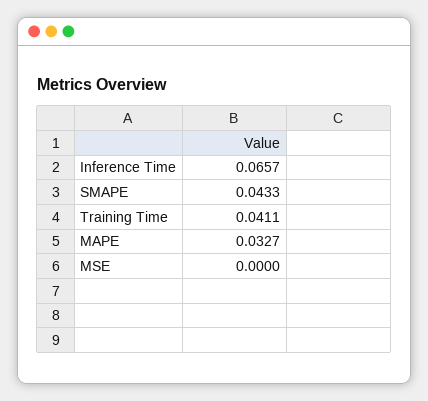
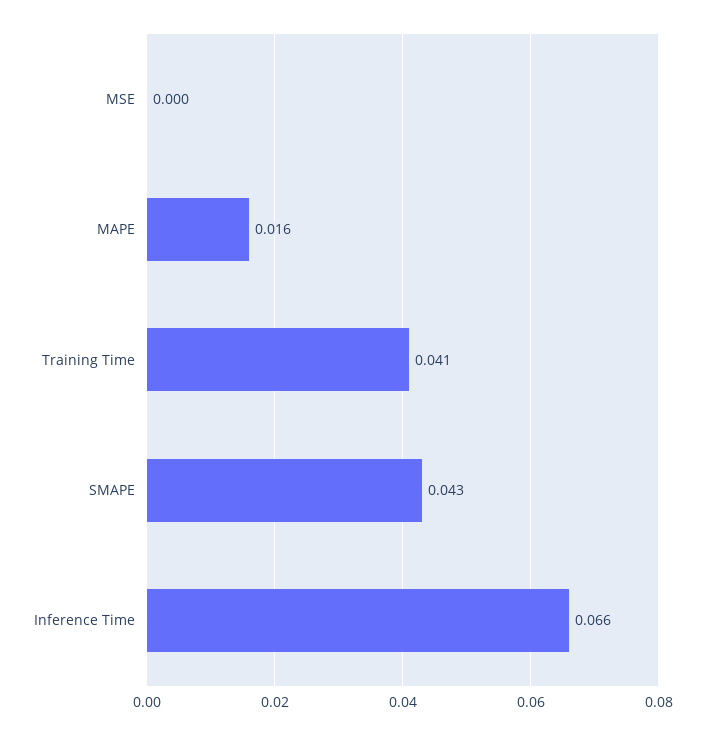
MAPE: 0.0327 -> 0.016

